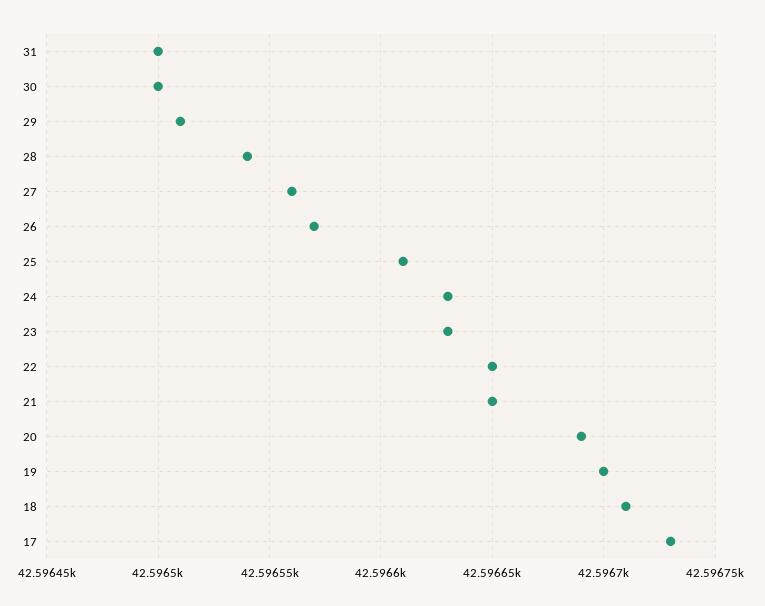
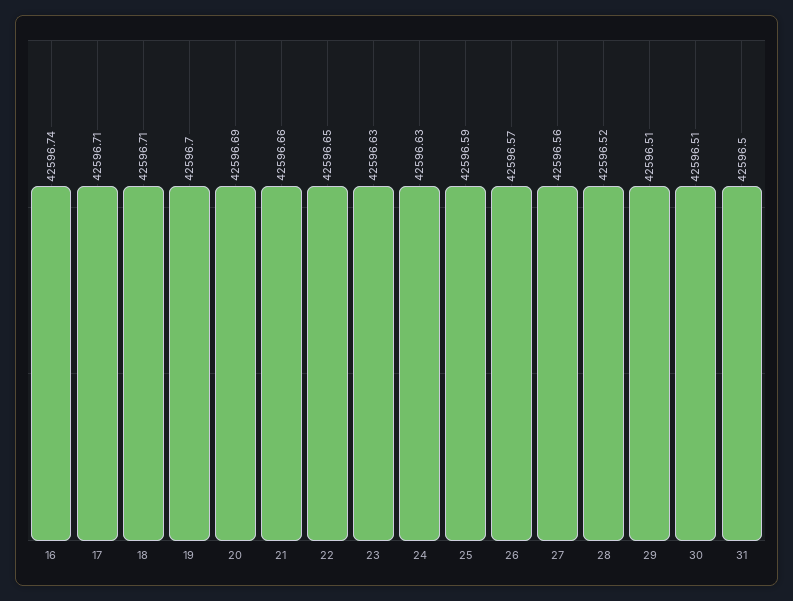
30: 42596.5 -> 42596.51
28: 42596.54 -> 42596.52
25: 42596.61 -> 42596.59
21: 42596.65 -> 42596.66
17: 42596.73 -> 42596.71
16: none -> 42596.74

